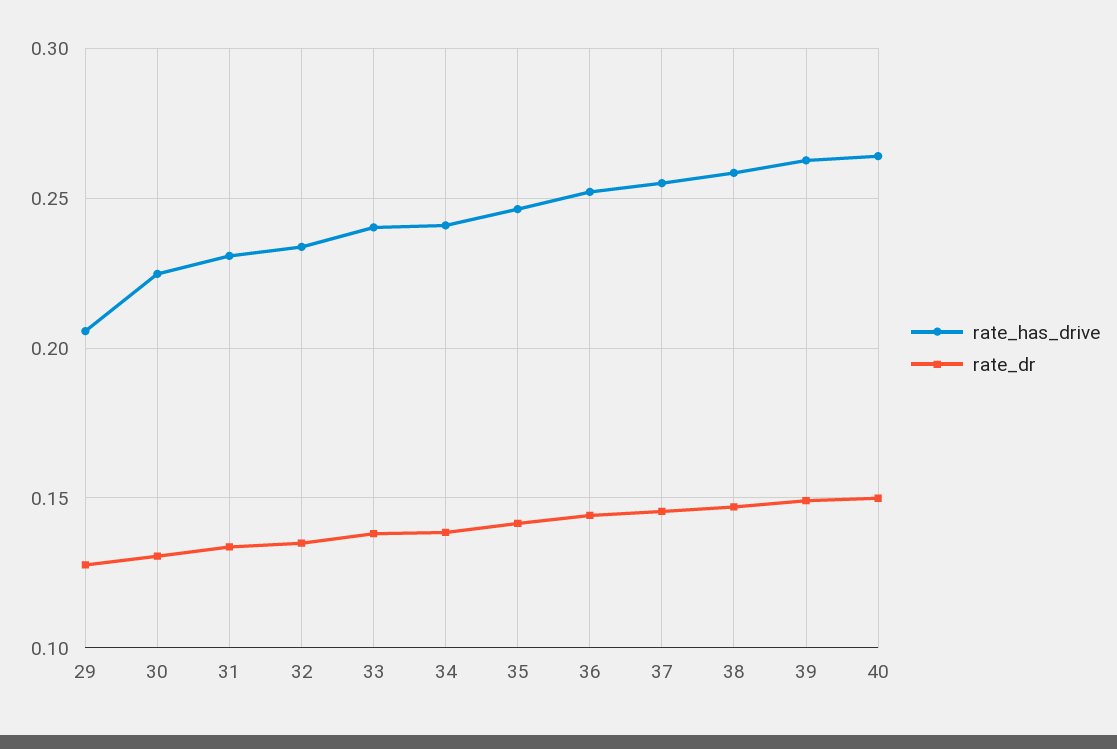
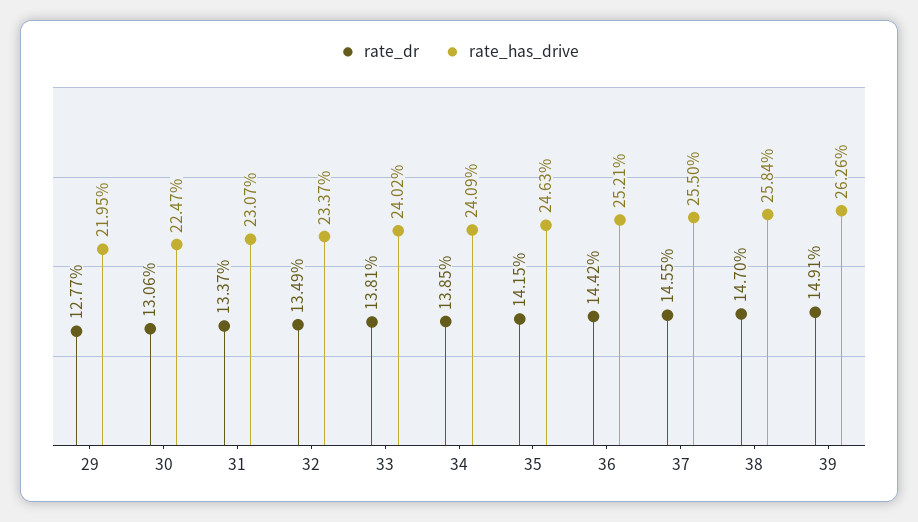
rate_has_drive, 29: 0.205 -> 0.2195
rate_has_drive, 40: 0.265 -> none
rate_dr, 40: 0.15 -> none

